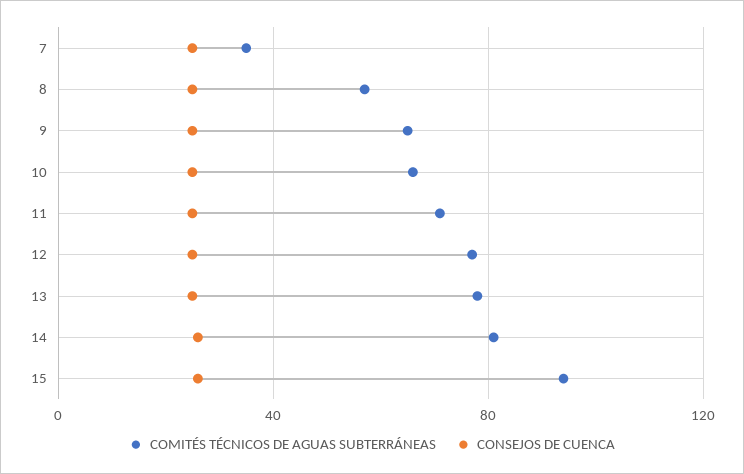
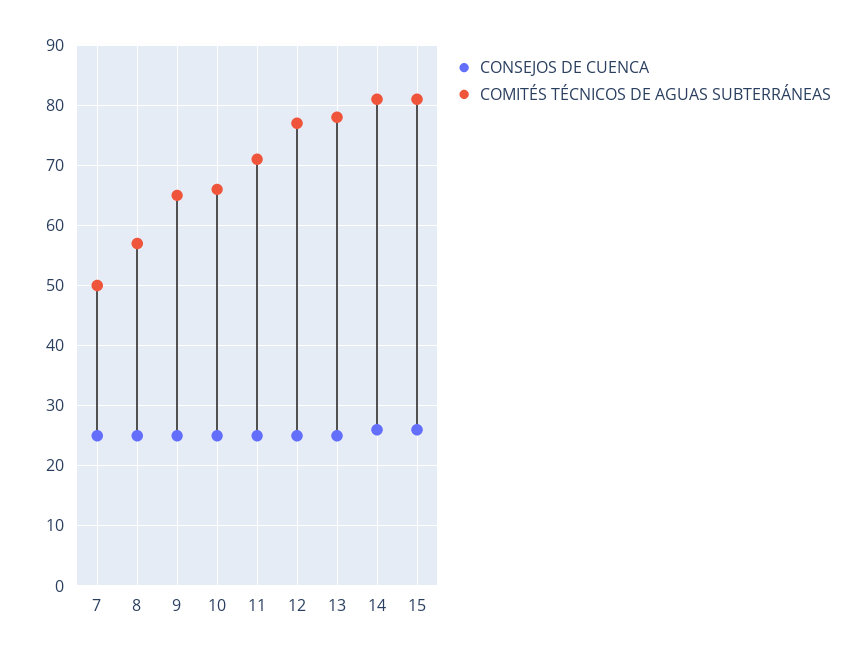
COMITÉS TÉCNICOS DE AGUAS SUBTERRÁNEAS, 7: 35 -> 50
COMITÉS TÉCNICOS DE AGUAS SUBTERRÁNEAS, 15: 95 -> 81

